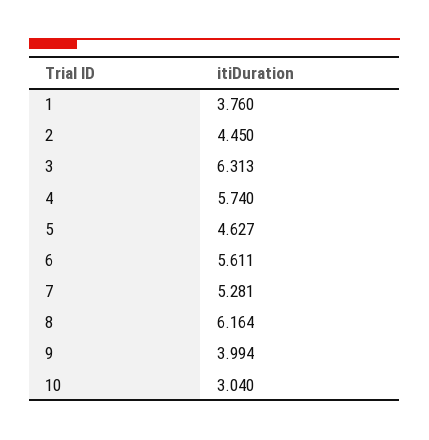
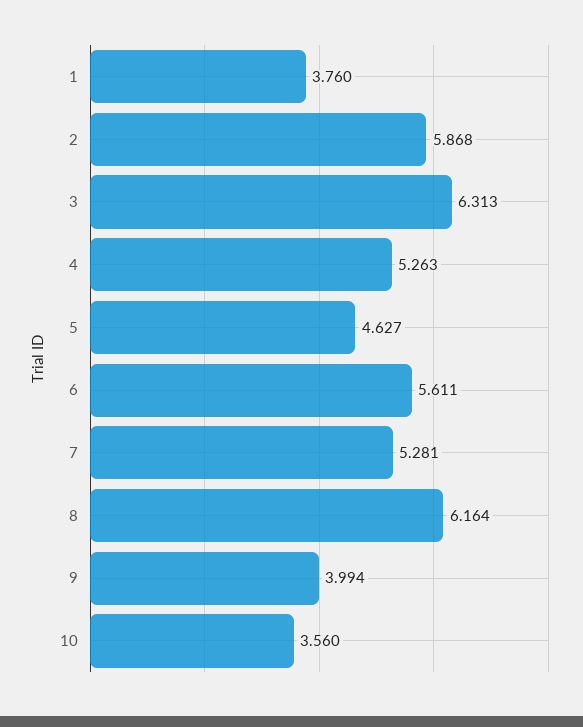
2: 4.45 -> 5.868
4: 5.74 -> 5.263
10: 3.04 -> 3.56

